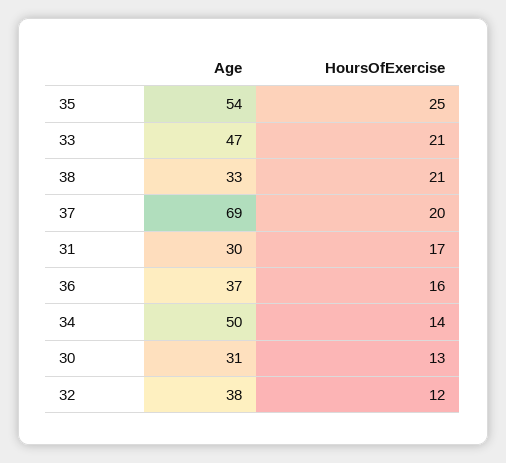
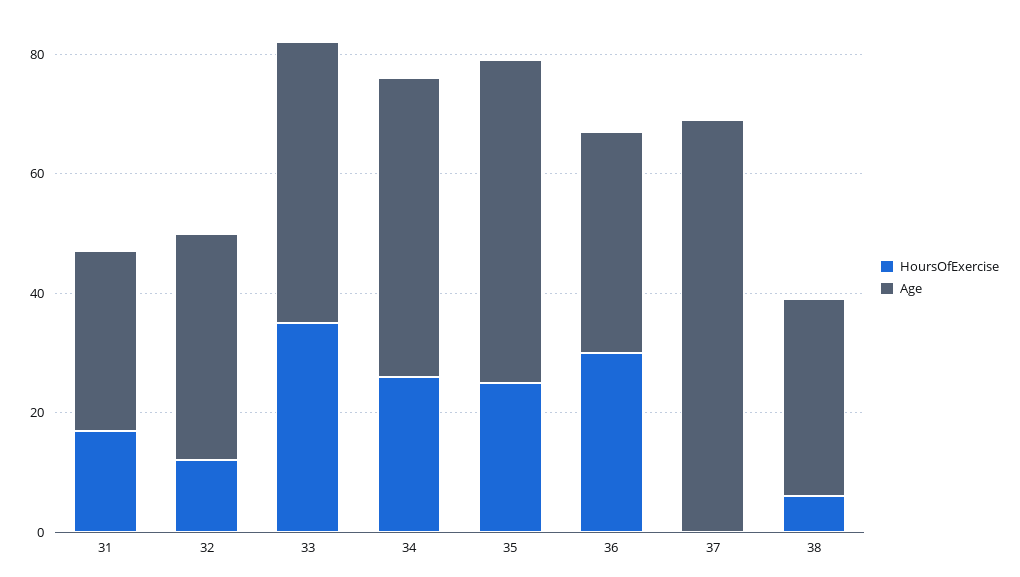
HoursOfExercise, 33: 21 -> 35
HoursOfExercise, 38: 21 -> 5
HoursOfExercise, 37: 20 -> 0
HoursOfExercise, 36: 16 -> 30
HoursOfExercise, 34: 14 -> 25
Age, 30: 31 -> none
HoursOfExercise, 30: 13 -> none

